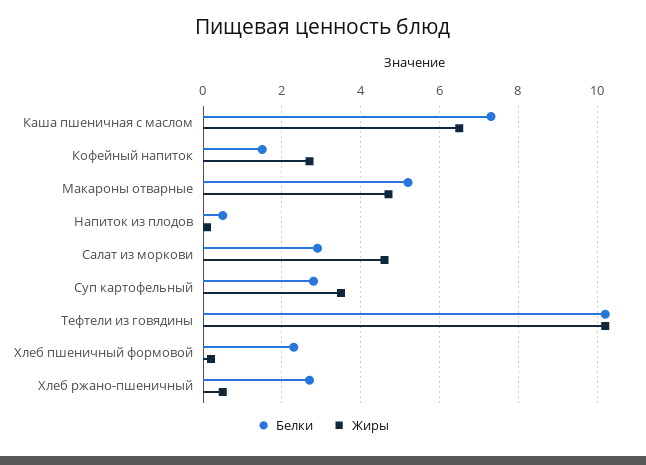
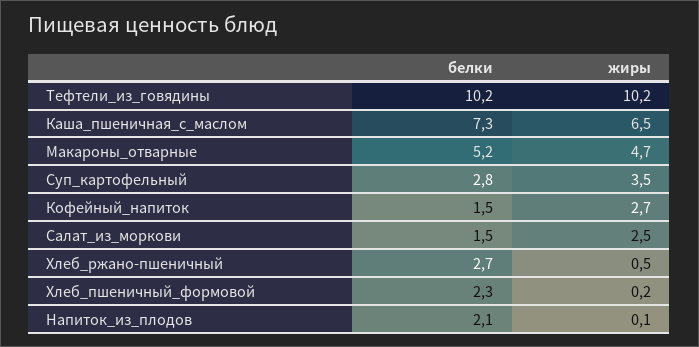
Белки, Напиток из плодов: 0.5 -> 2.1
Белки, Салат из моркови: 3 -> 1.5
Жиры, Салат из моркови: 4.5 -> 2.5

